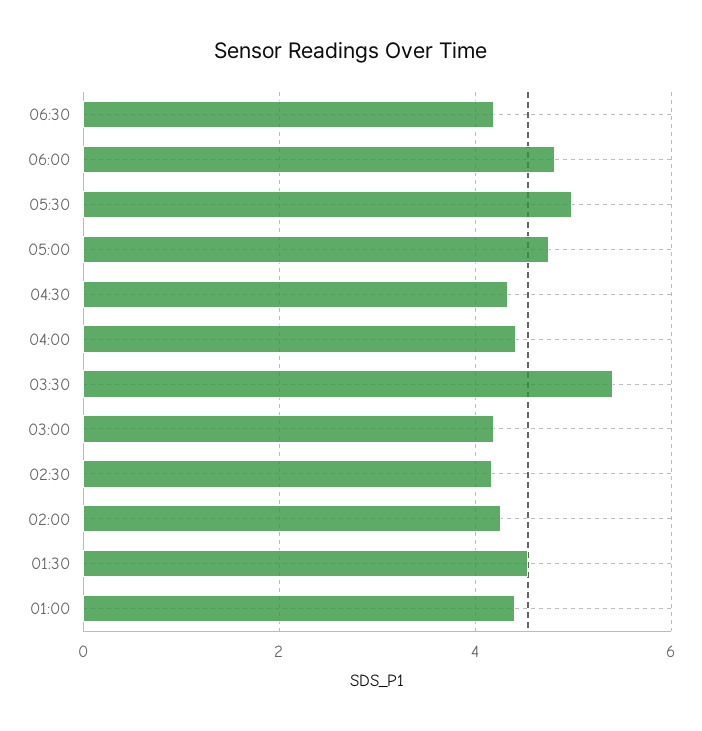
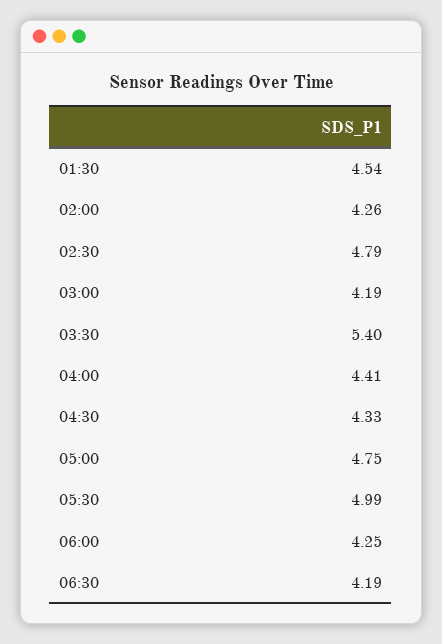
06:00: 4.8 -> 4.25
02:30: 4.2 -> 4.79
01:00: 4.4 -> none

